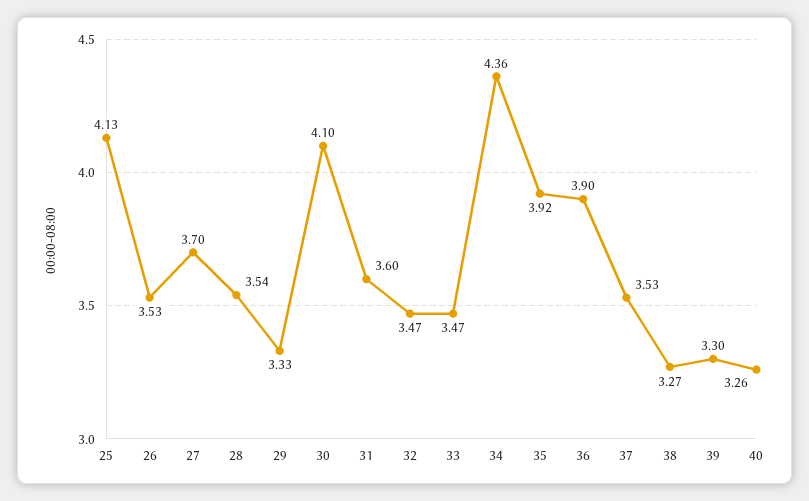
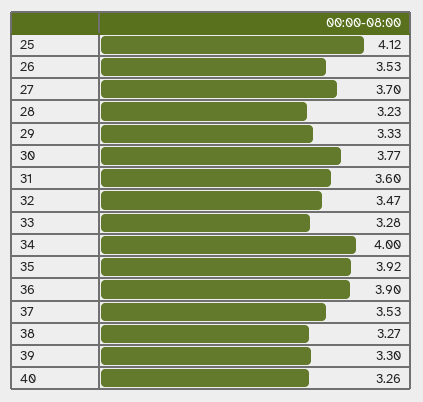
25: 4.13 -> 4.12
28: 3.54 -> 3.23
30: 4.1 -> 3.77
33: 3.47 -> 3.28
34: 4.36 -> 4

